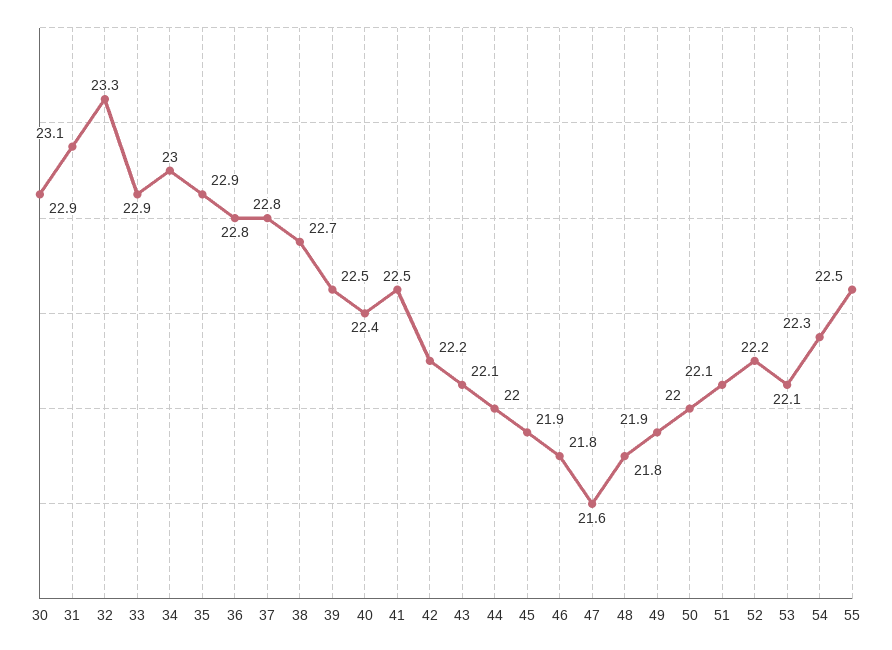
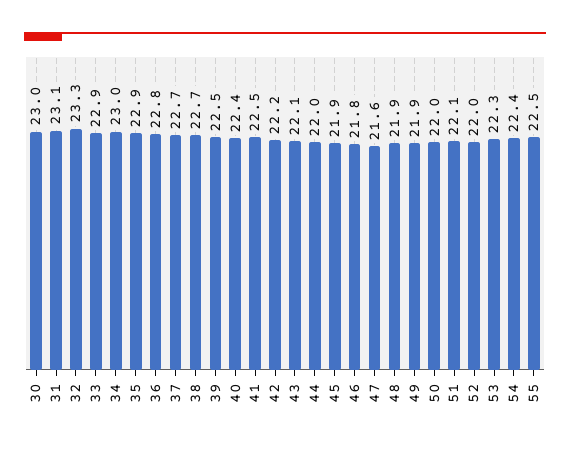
30: 22.9 -> 23
37: 22.8 -> 22.7
48: 21.8 -> 21.9
52: 22.2 -> 22
53: 22.1 -> 22.3
54: 22.3 -> 22.4

